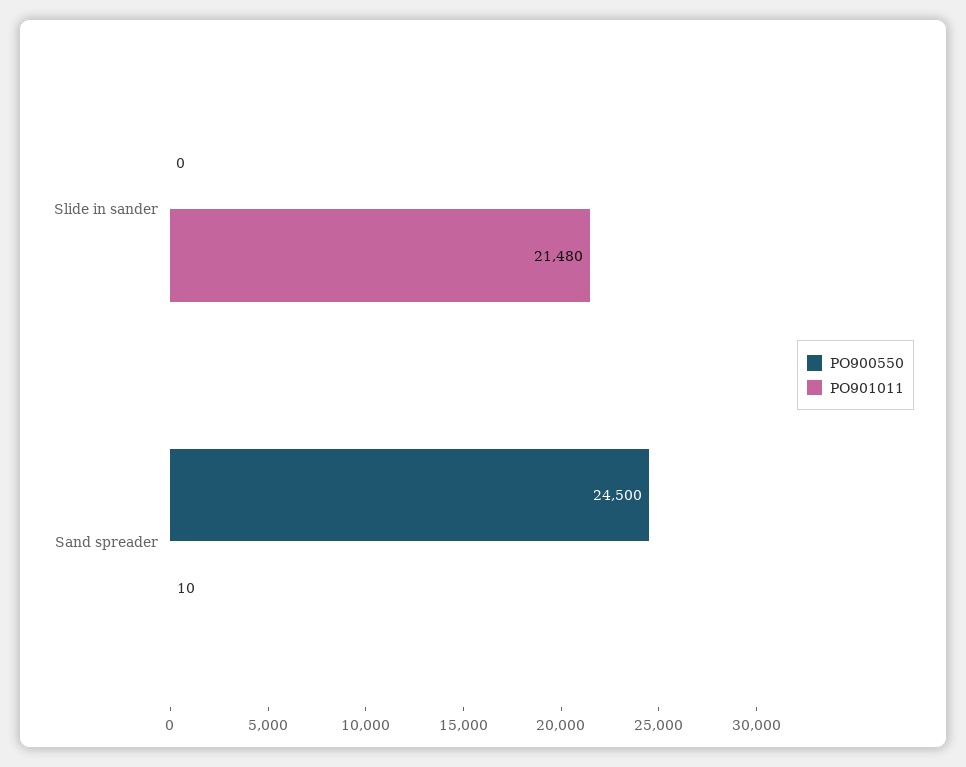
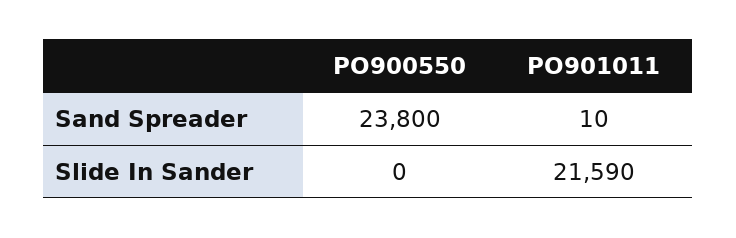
PO901011, Slide in sander: 21480 -> 21590
PO900550, Sand spreader: 24500 -> 23800

